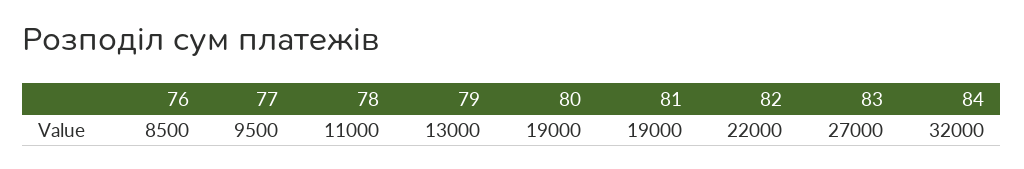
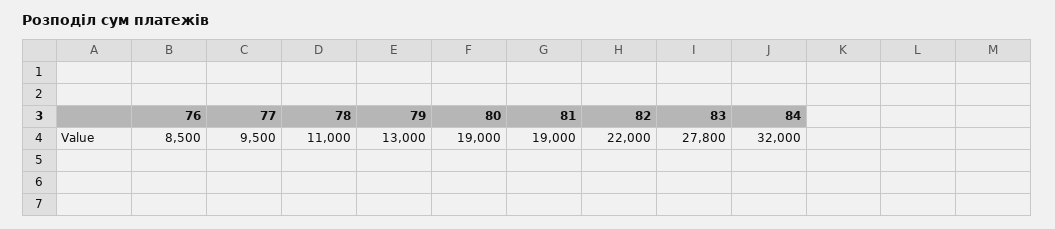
83: 27000 -> 27800

